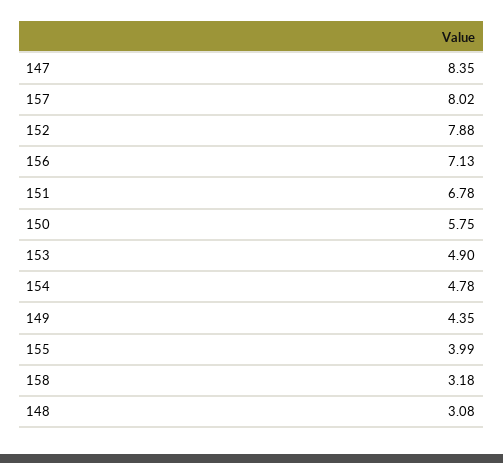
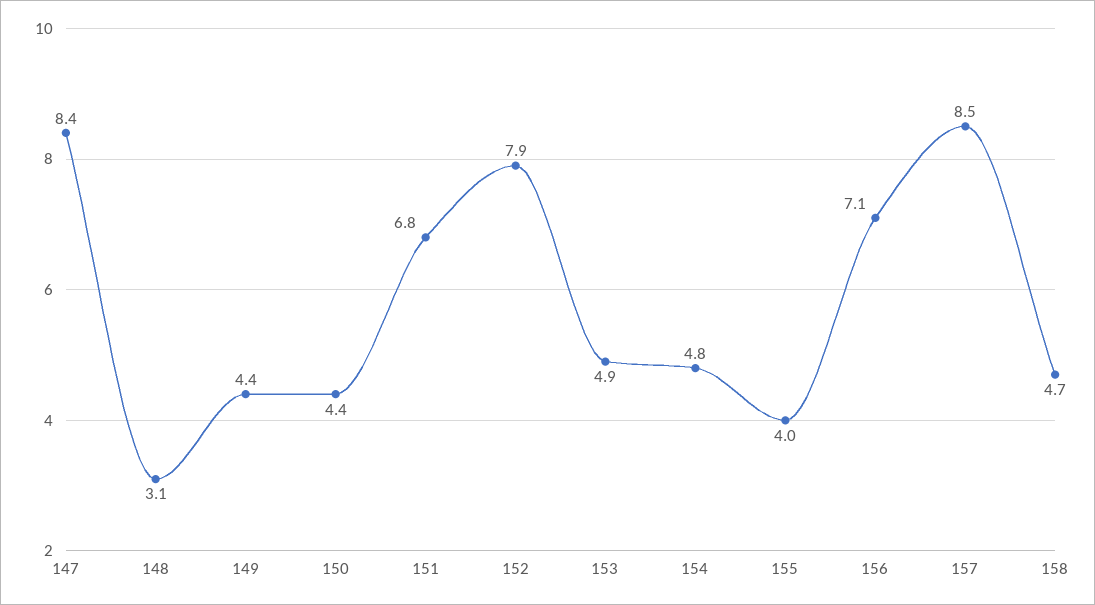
157: 8.02 -> 8.5
150: 5.75 -> 4.4
158: 3.18 -> 4.7

